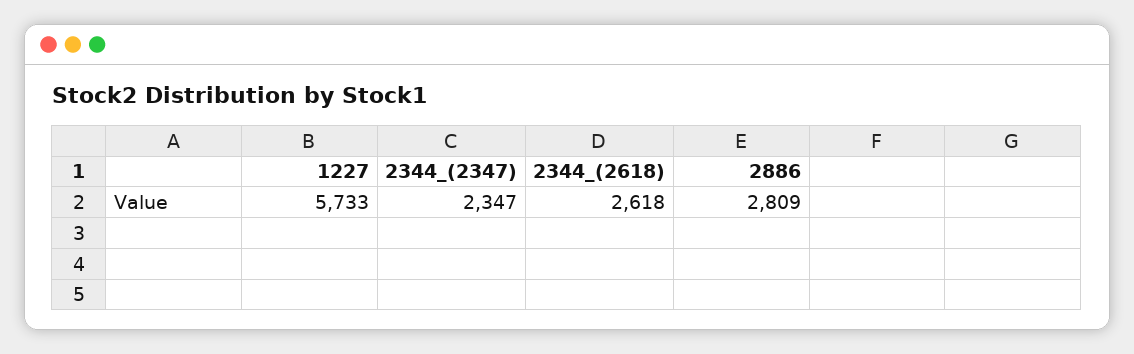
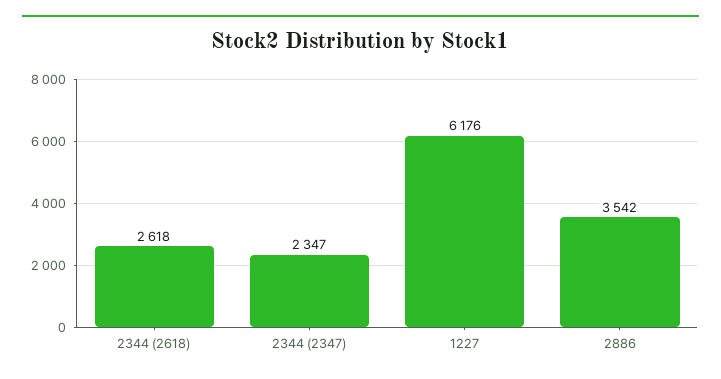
1227: 5733 -> 6176
2886: 2809 -> 3542

